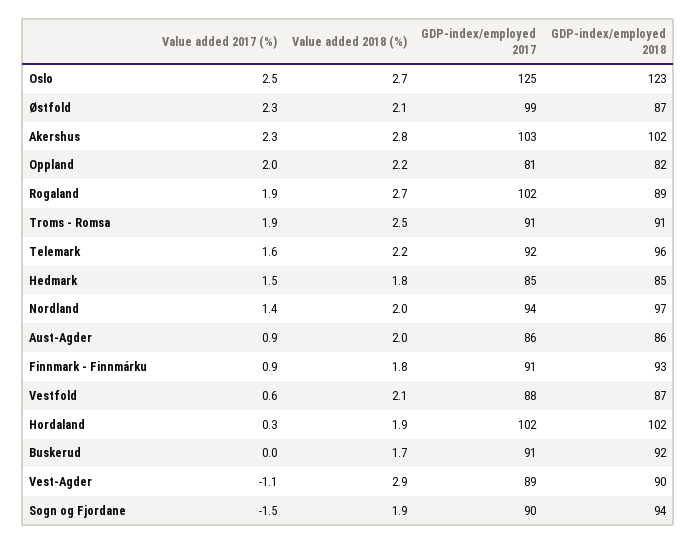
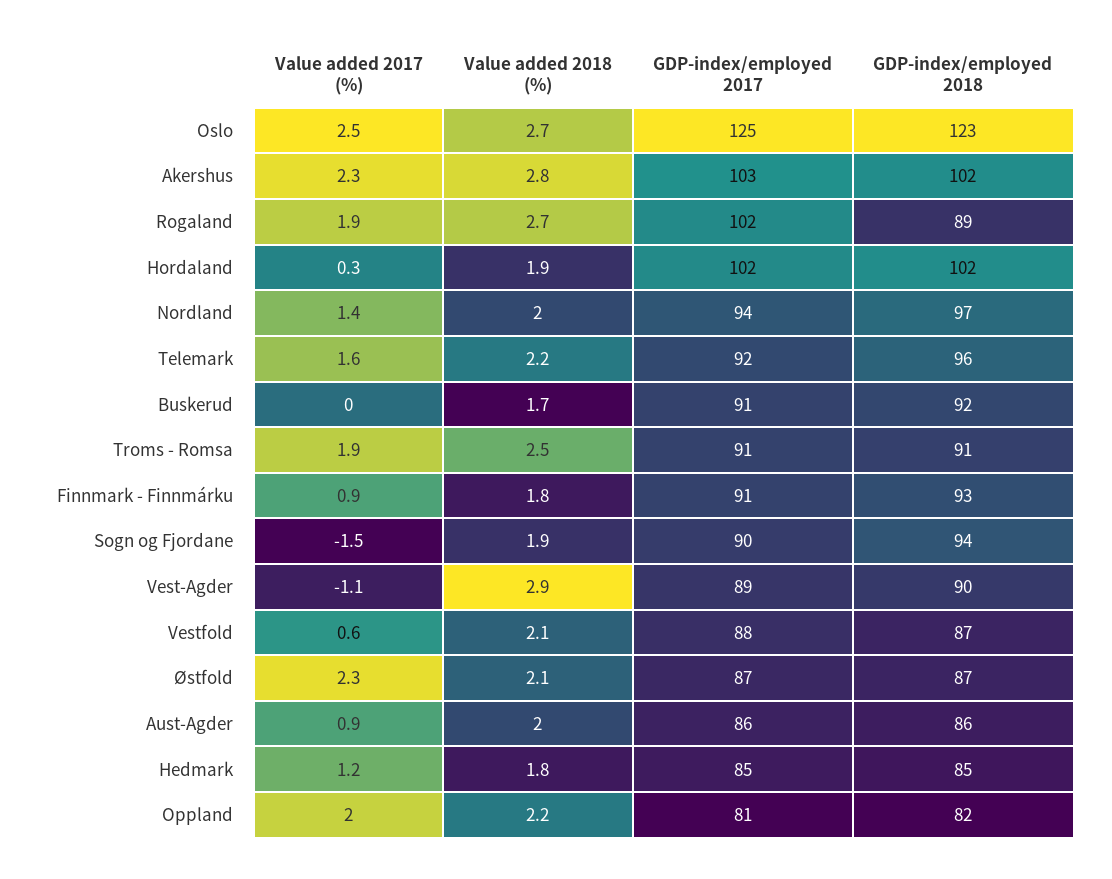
GDP-index/employed 2017, Østfold: 99 -> 87
Value added 2017 (%), Hedmark: 1.5 -> 1.2

